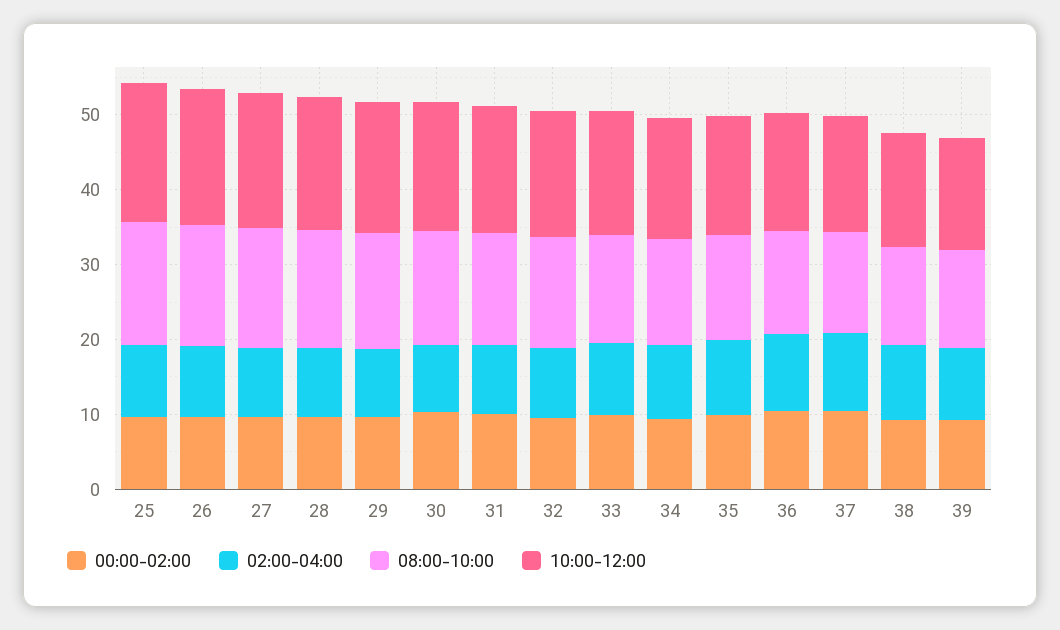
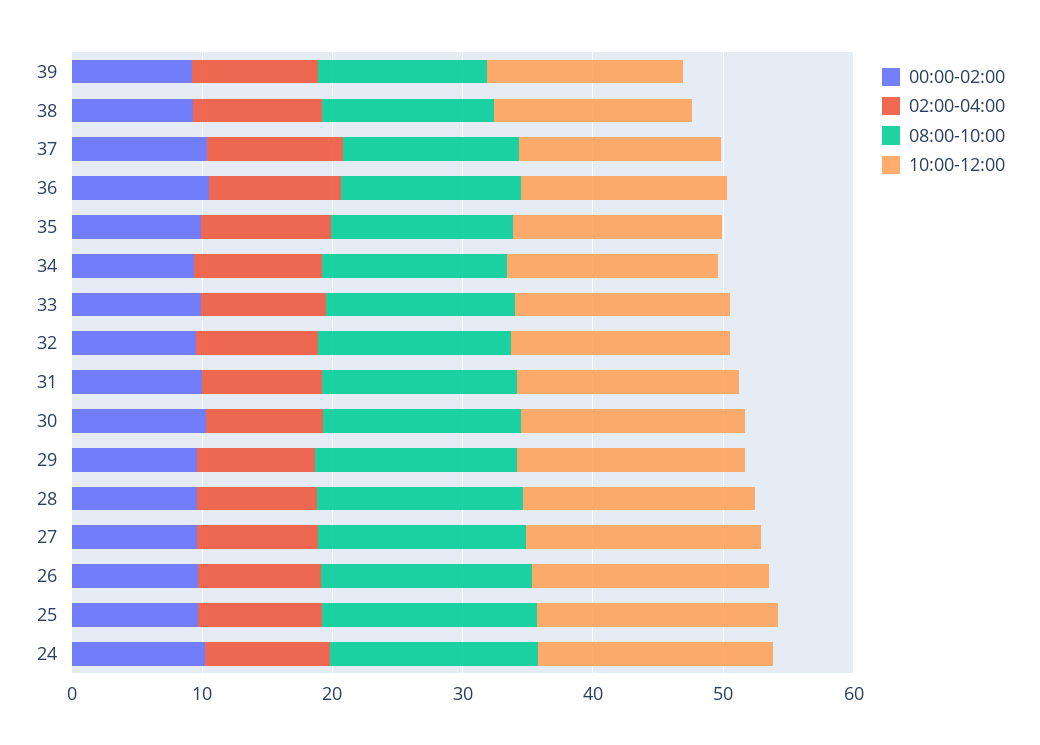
00:00-02:00, 24: none -> 10
02:00-04:00, 24: none -> 10
08:00-10:00, 24: none -> 16
10:00-12:00, 24: none -> 18

